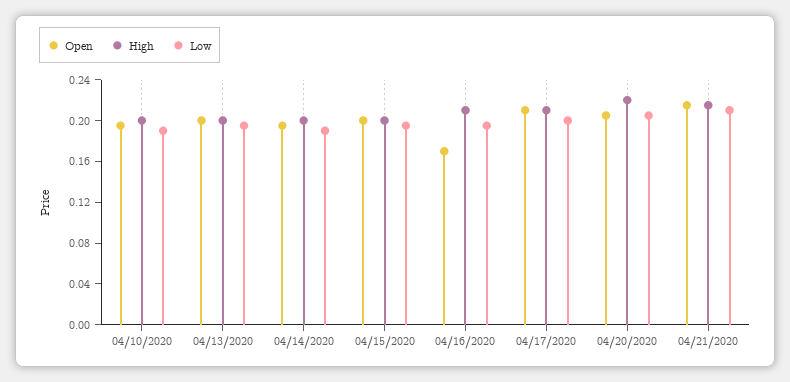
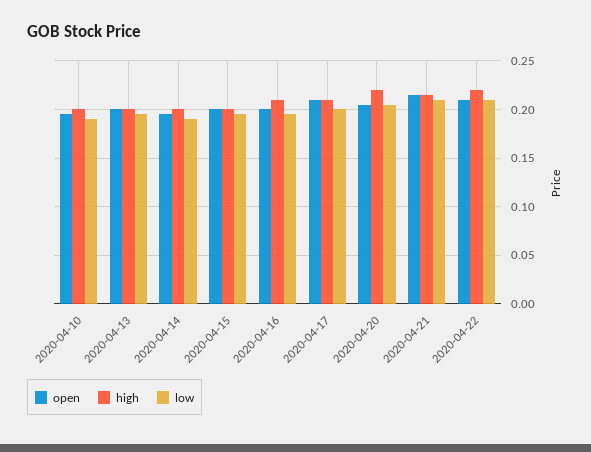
Open, 04/16/2020: 0.17 -> 0.2
Open, 2020-04-22: none -> 0.21
High, 2020-04-22: none -> 0.22
Low, 2020-04-22: none -> 0.21

